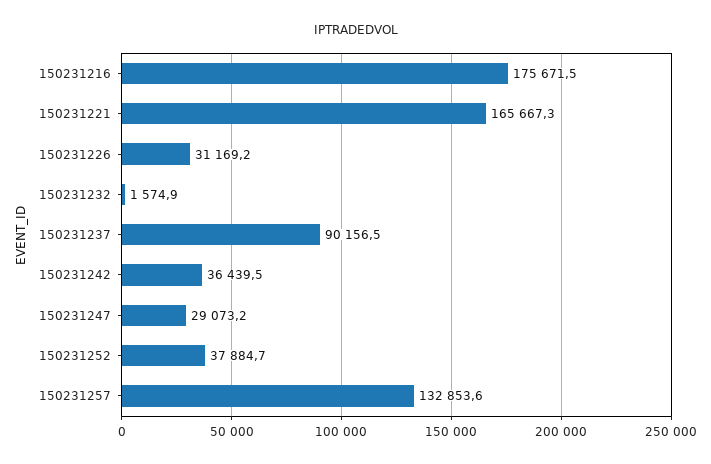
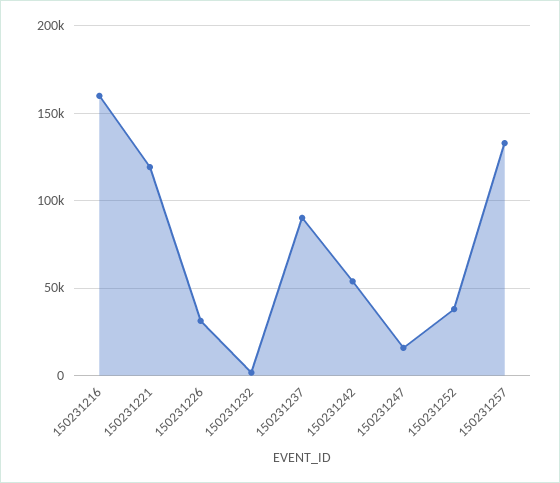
150231216: 175671.5 -> 160000
150231221: 165667.3 -> 120000
150231242: 36439.5 -> 55000
150231247: 29073.2 -> 15000

